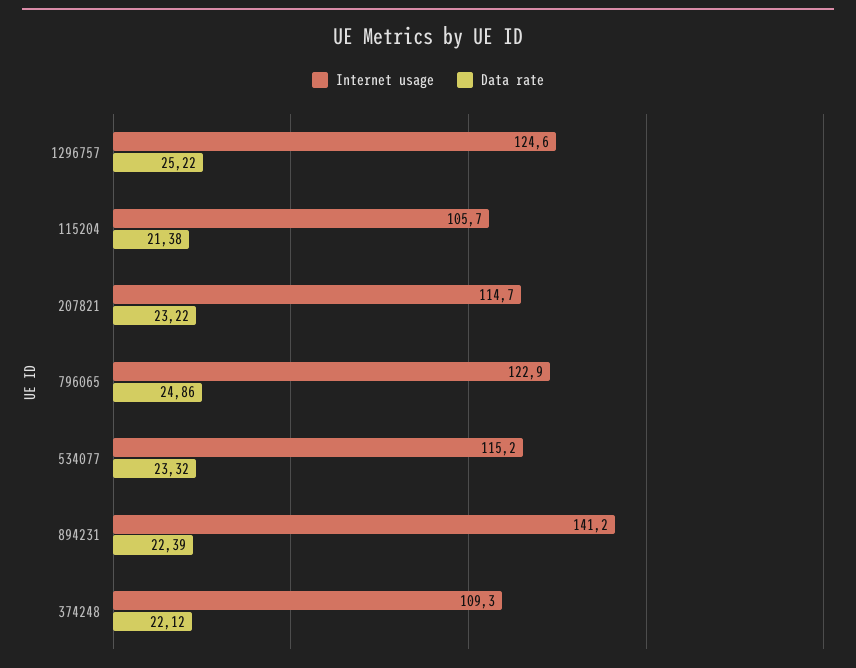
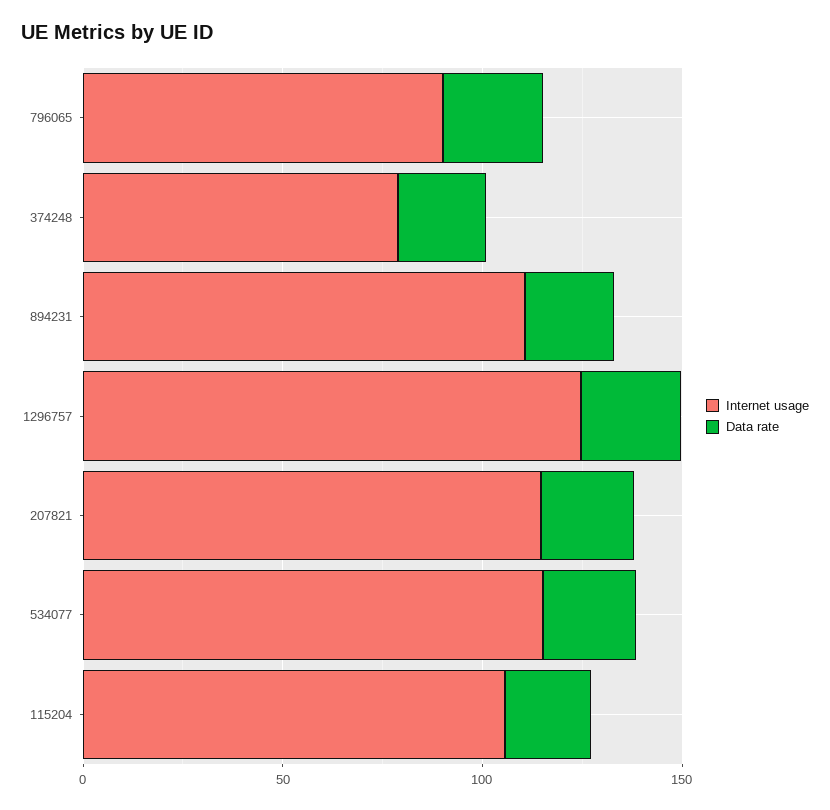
Internet usage, 796065: 122.9 -> 90
Internet usage, 894231: 141.2 -> 110
Internet usage, 374248: 109.3 -> 80

